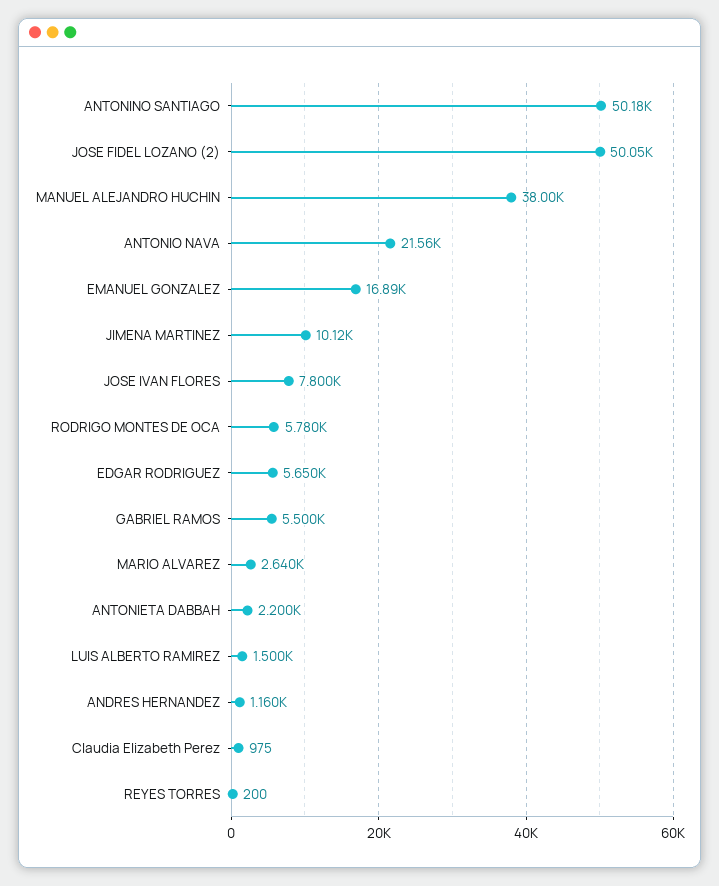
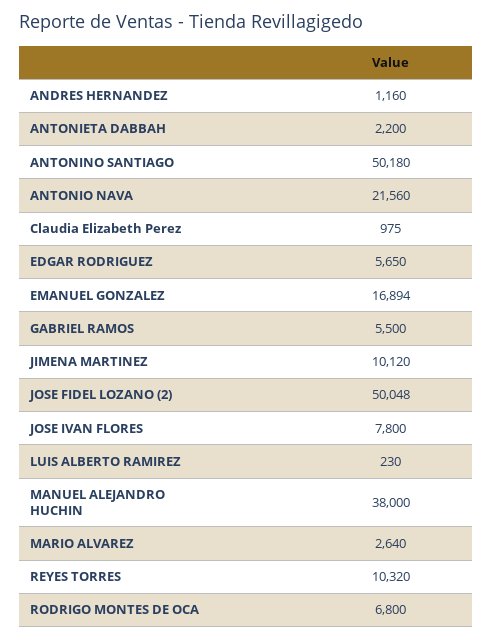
RODRIGO MONTES DE OCA: 5780 -> 6800
LUIS ALBERTO RAMIREZ: 1500 -> 230
REYES TORRES: 200 -> 10320

